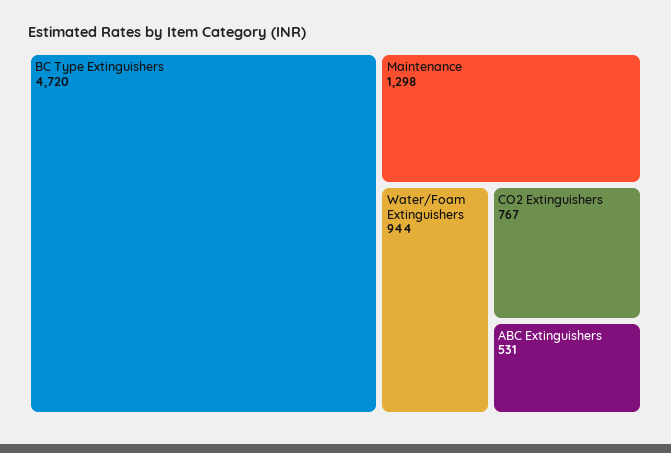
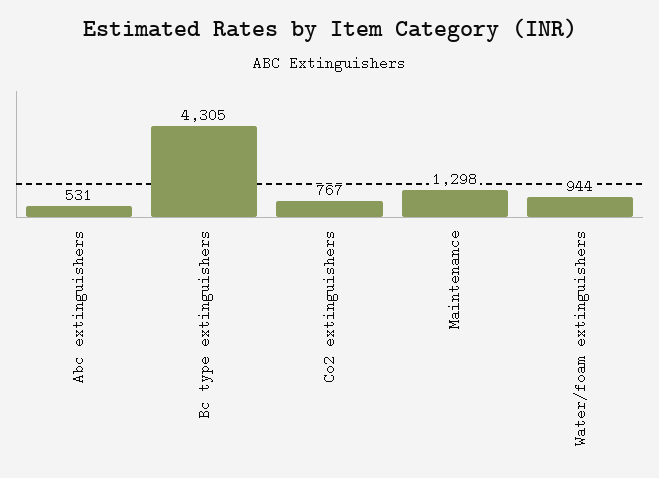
BC Type Extinguishers: 4720 -> 4305

